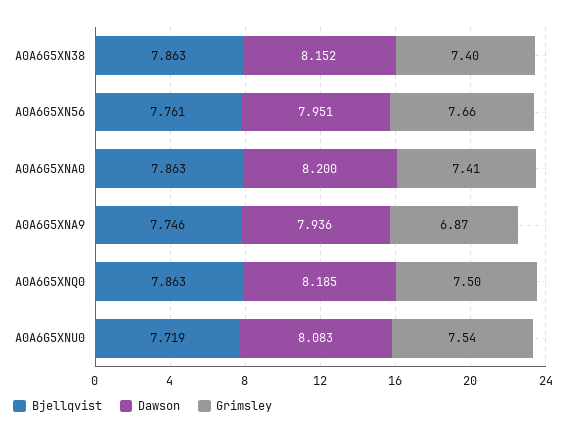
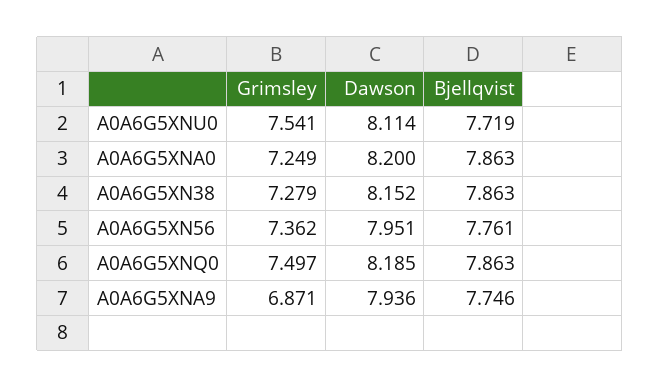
Grimsley, A0A6G5XN38: 7.4 -> 7.279
Grimsley, A0A6G5XN56: 7.66 -> 7.362
Grimsley, A0A6G5XNA0: 7.41 -> 7.249
Dawson, A0A6G5XNU0: 8.083 -> 8.114

